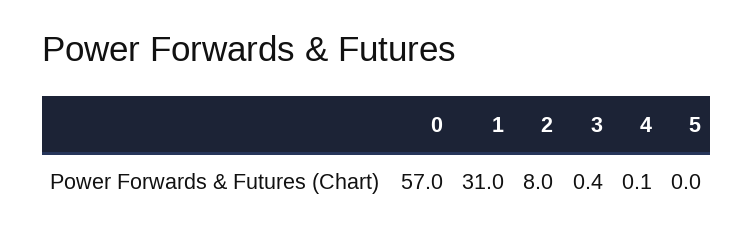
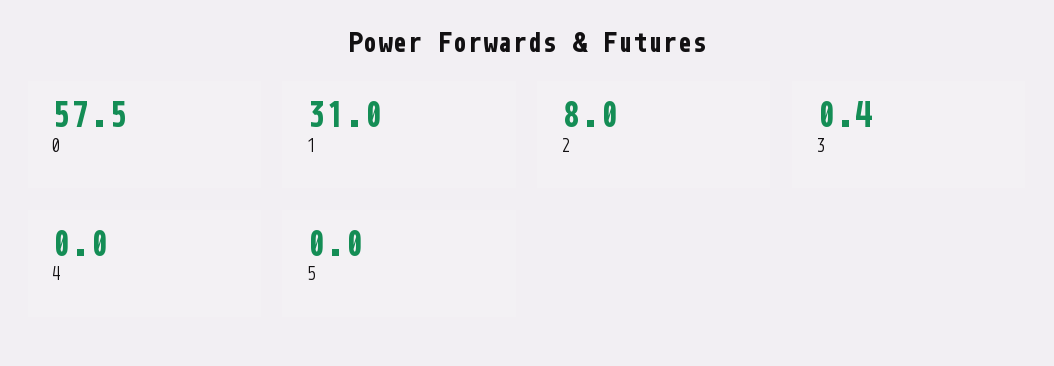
0: 57 -> 57.5
4: 0.1 -> 0

